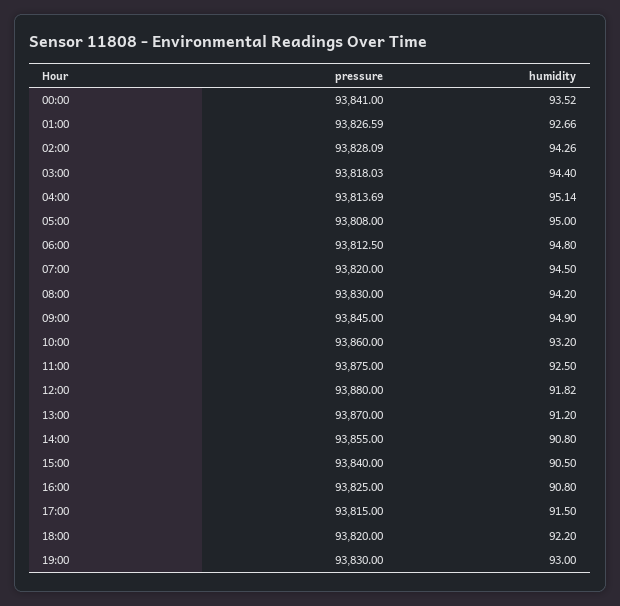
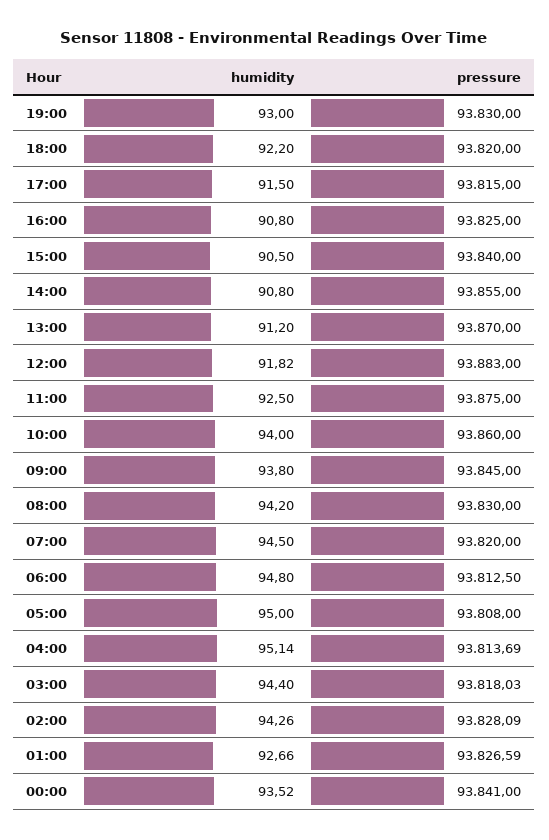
humidity, 09:00: 94.9 -> 93.8
humidity, 10:00: 93.2 -> 94
pressure, 12:00: 93880 -> 93883

